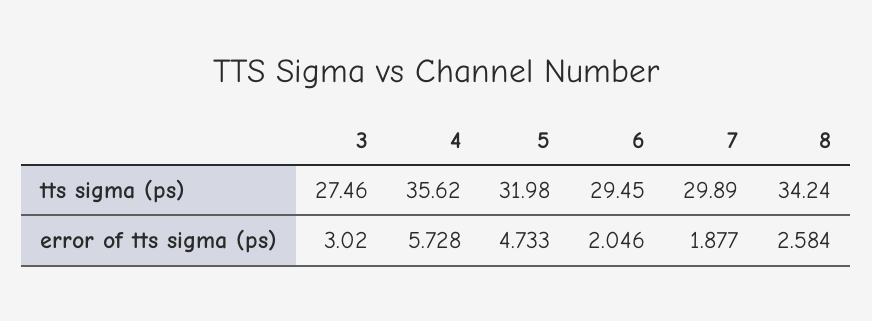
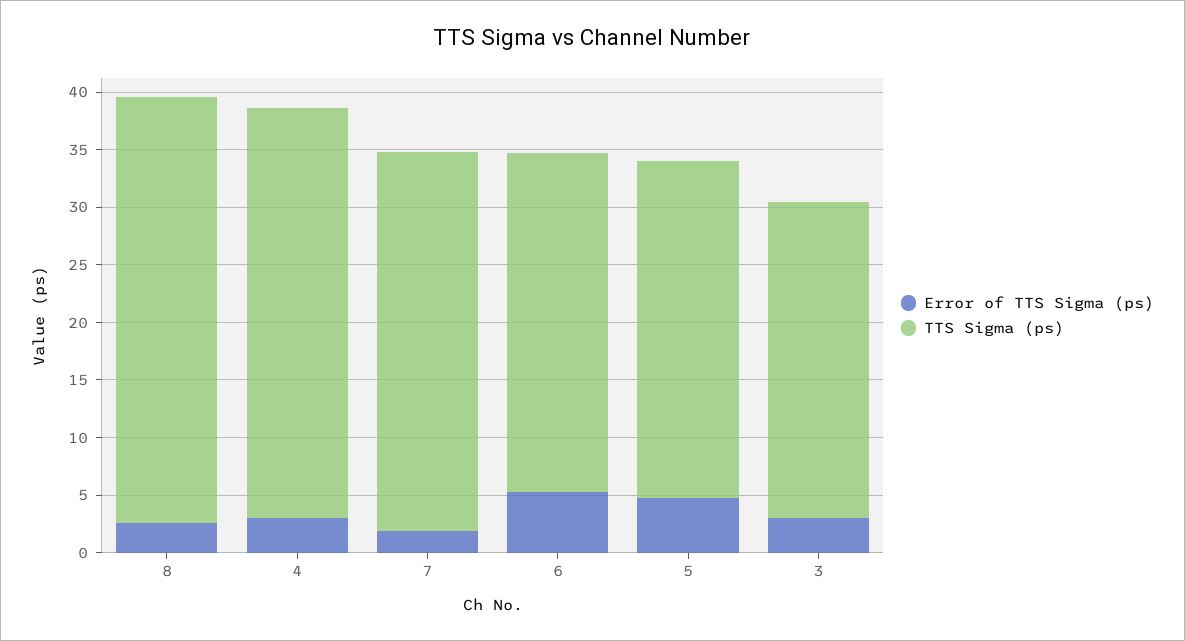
tts sigma (ps), 5: 31.98 -> 29
tts sigma (ps), 7: 29.89 -> 33
tts sigma (ps), 8: 34.24 -> 37
error of tts sigma (ps), 4: 5.728 -> 3
error of tts sigma (ps), 6: 2.046 -> 5

